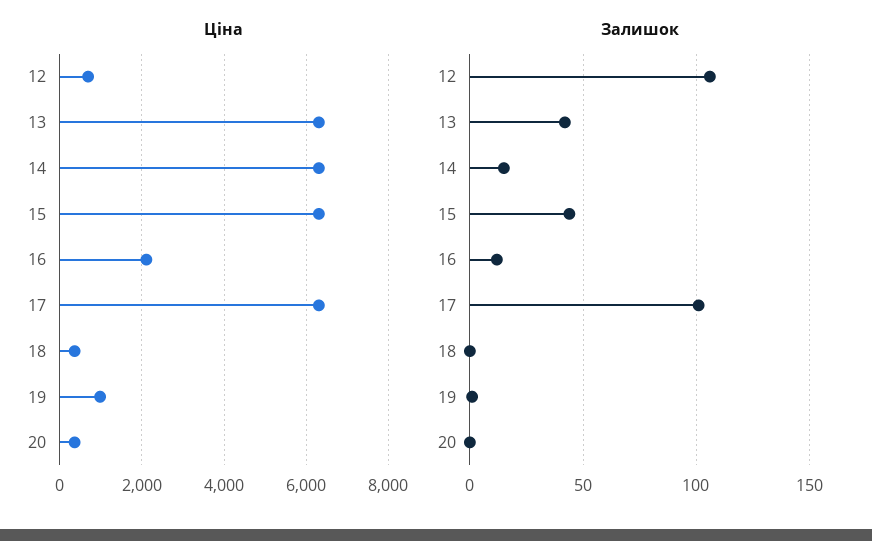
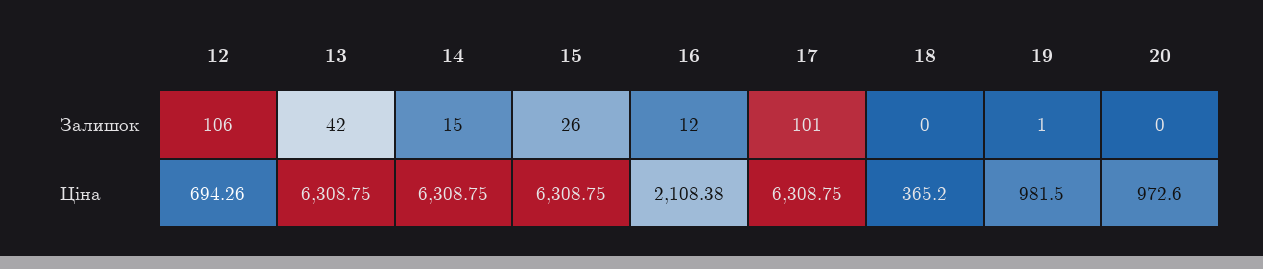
Ціна, 20: 400 -> 972.6
Залишок, 15: 45 -> 26

